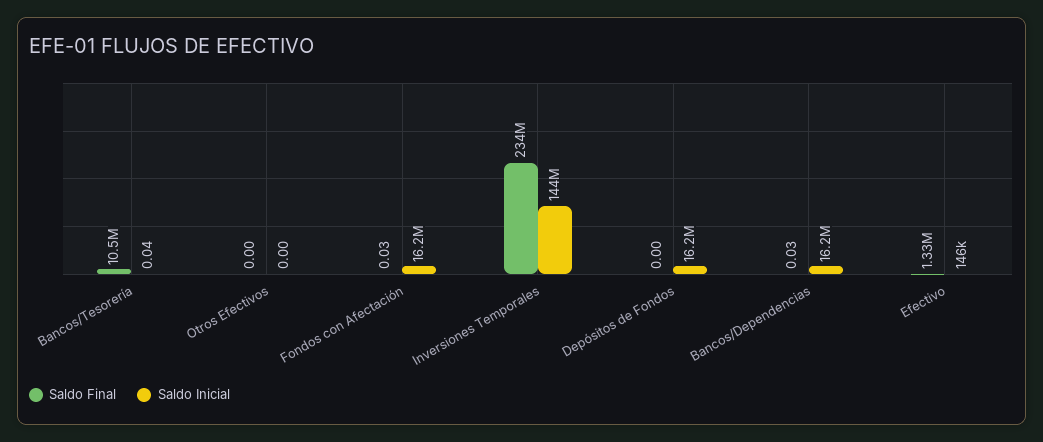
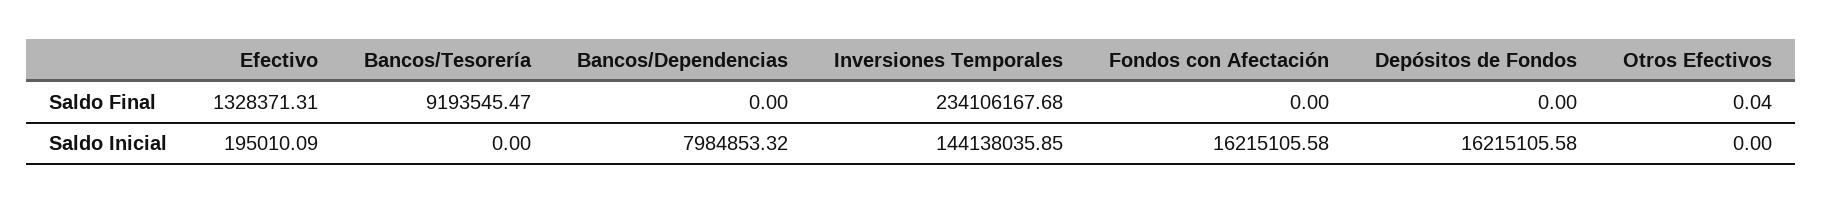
Saldo Final, Bancos/Tesorería: 10500000 -> 9193545.47
Saldo Inicial, Bancos/Tesorería: 0.04 -> 0
Saldo Final, Otros Efectivos: 0 -> 0.04
Saldo Final, Fondos con Afectación: 0.03 -> 0
Saldo Final, Bancos/Dependencias: 0.03 -> 0
Saldo Inicial, Bancos/Dependencias: 16200000 -> 7984853.32
Saldo Inicial, Efectivo: 146000 -> 195010.09

